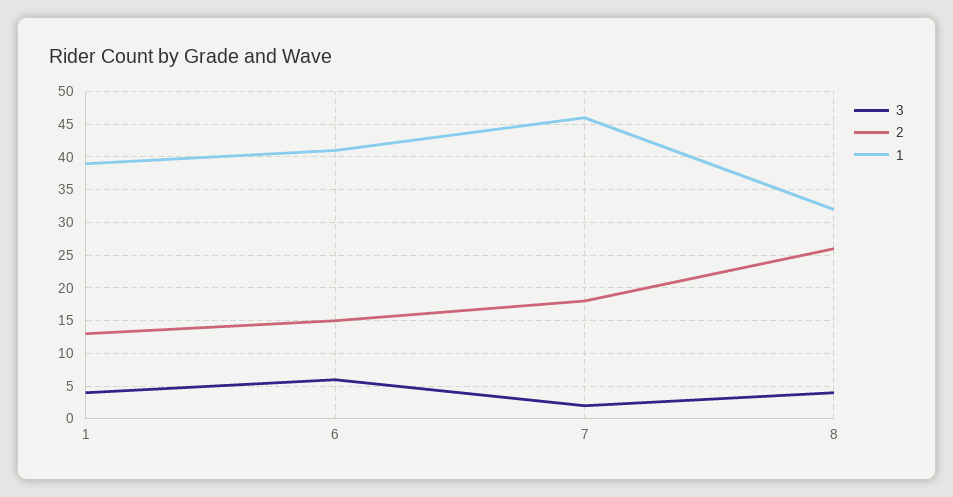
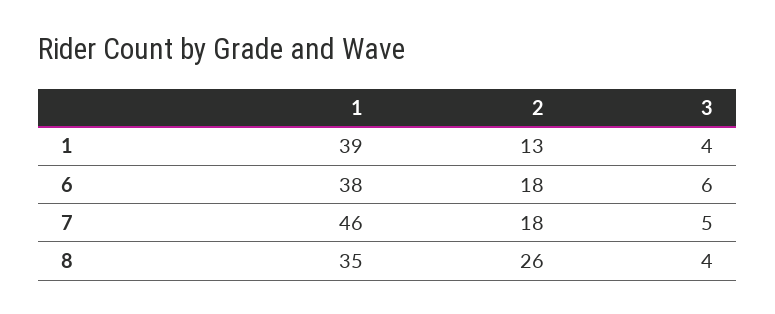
2, 6: 15 -> 18
1, 6: 41 -> 38
3, 7: 2 -> 5
1, 8: 32 -> 35

